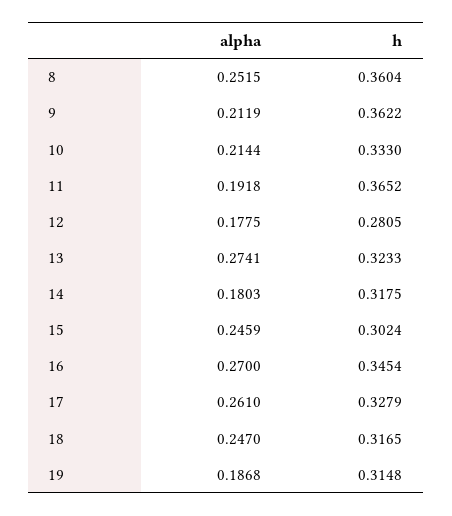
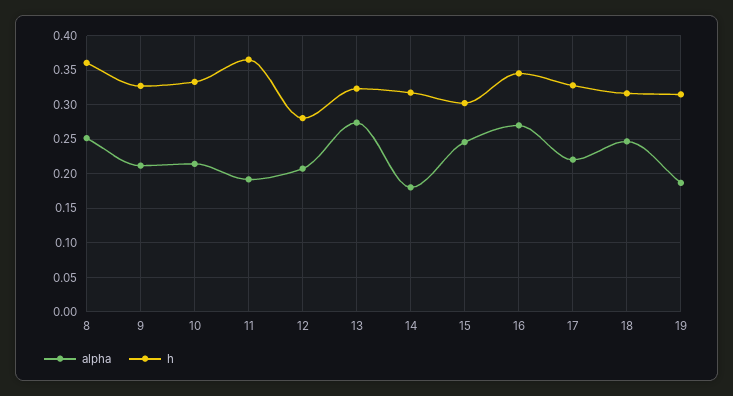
h, 9: 0.3622 -> 0.33
alpha, 12: 0.1775 -> 0.21
alpha, 17: 0.261 -> 0.22

